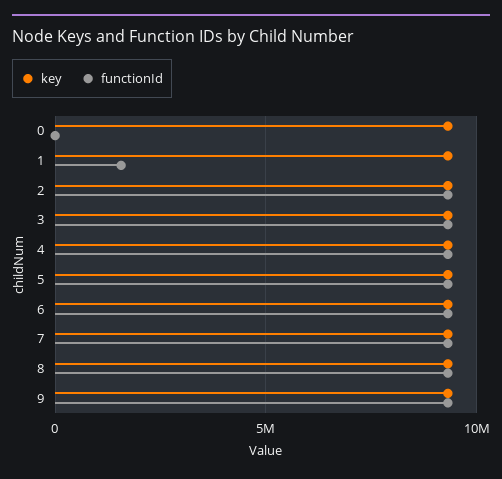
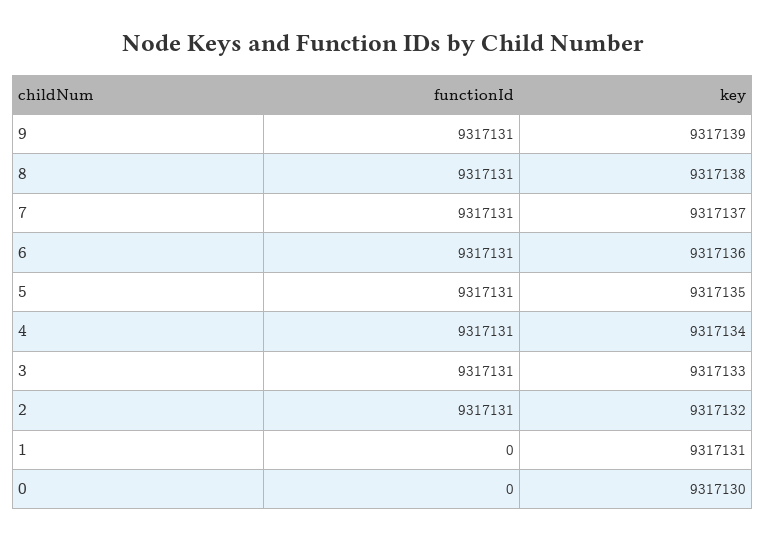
functionId, 1: 1500000 -> 0

